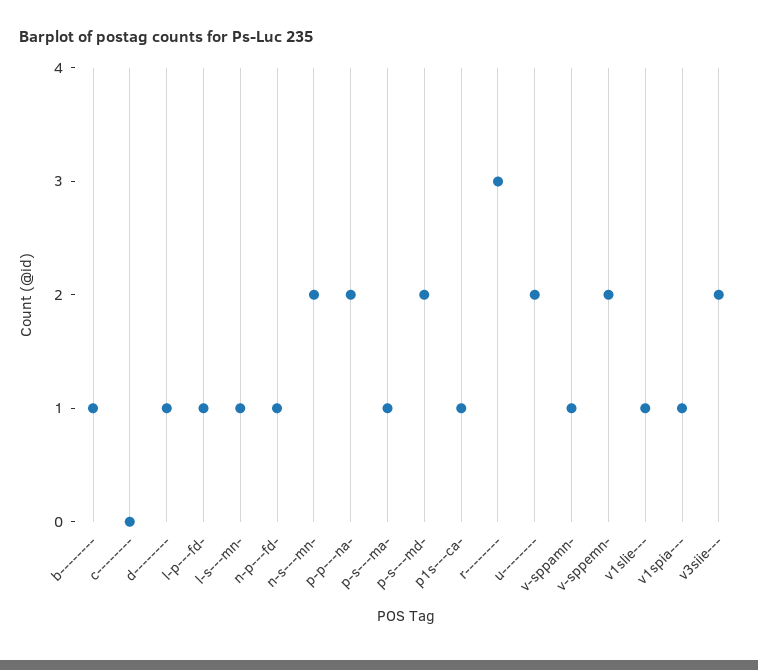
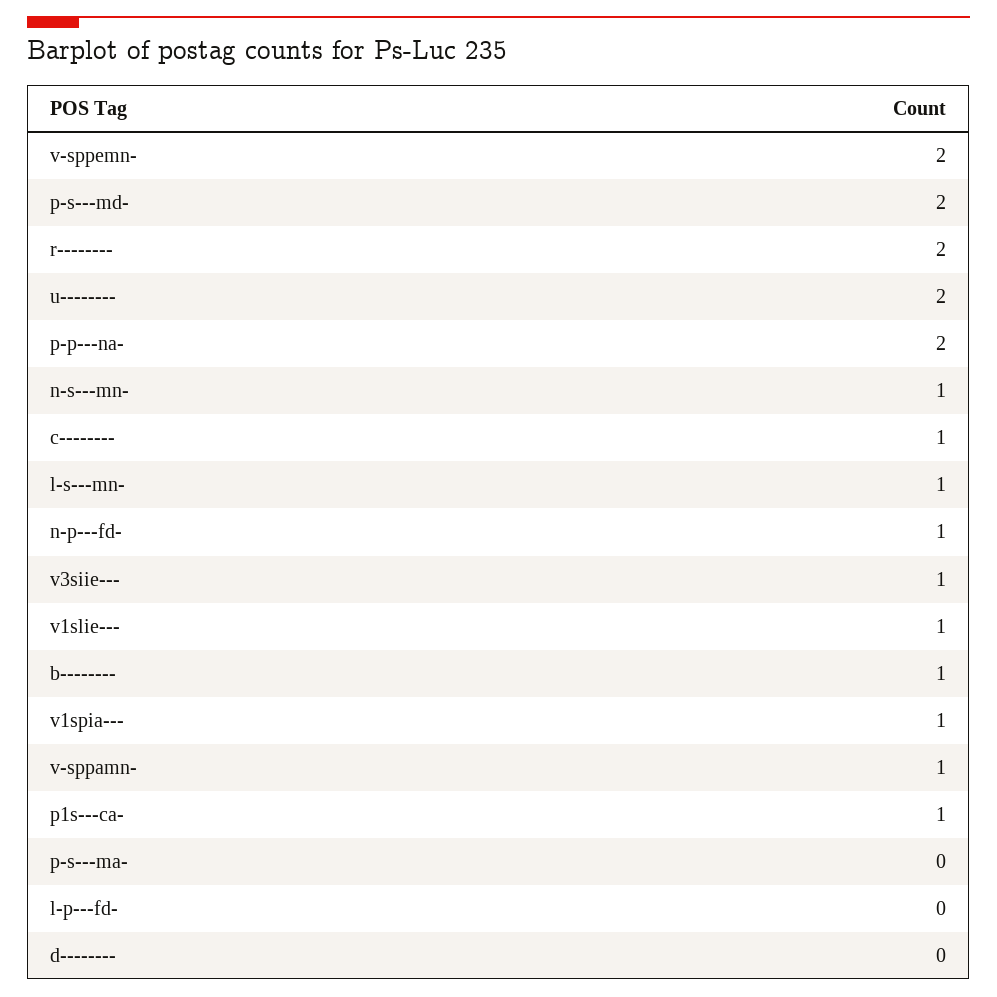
c--------: 0 -> 1
d--------: 1 -> 0
l-p---fd-: 1 -> 0
n-s---mn-: 2 -> 1
p-s---ma-: 1 -> 0
r--------: 3 -> 2
v3siie---: 2 -> 1

